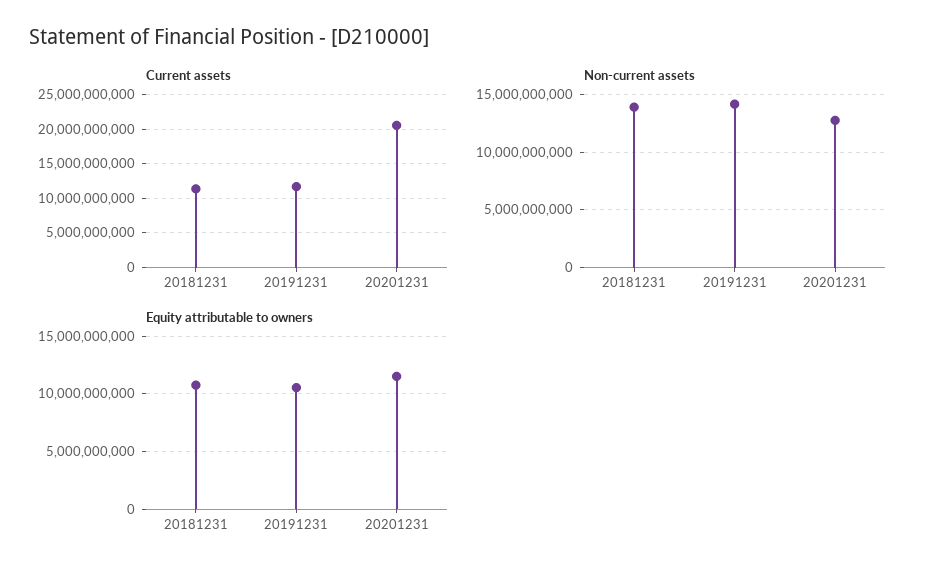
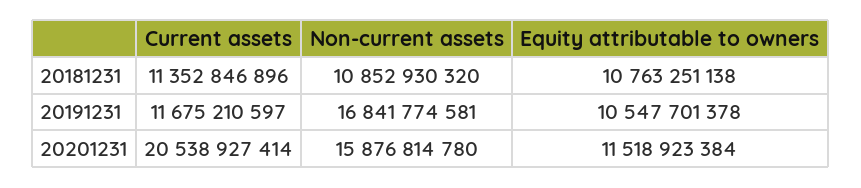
Non-current assets, 20181231: 14000000000 -> 10852930320
Non-current assets, 20191231: 14000000000 -> 16841774581
Non-current assets, 20201231: 13000000000 -> 15876814780

